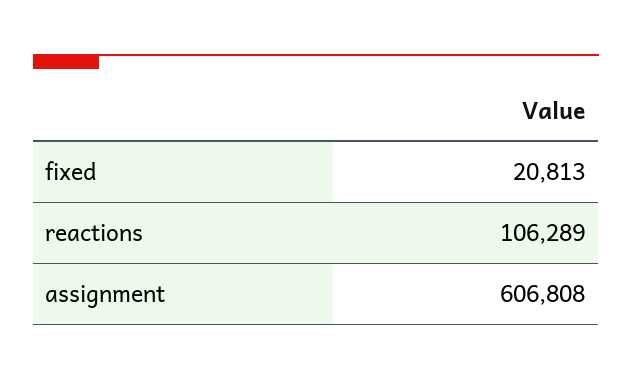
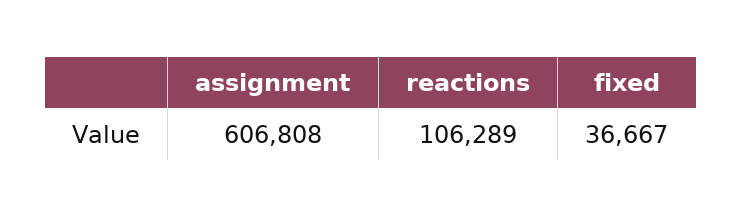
fixed: 20813 -> 36667

